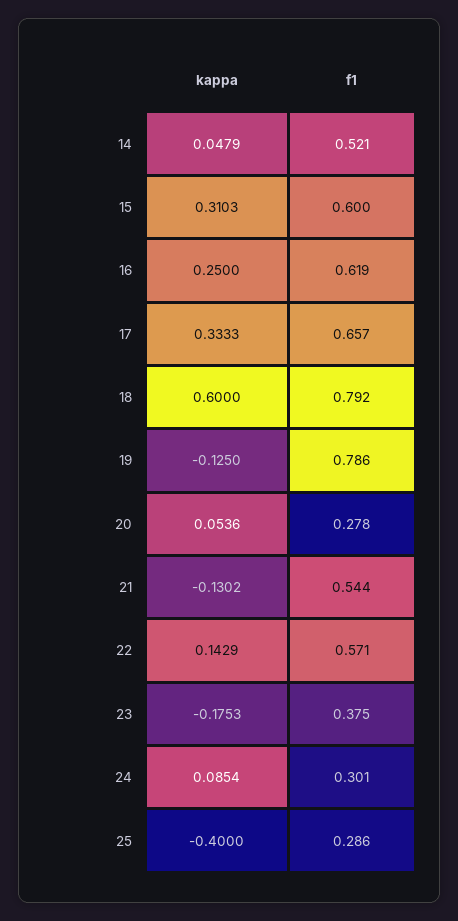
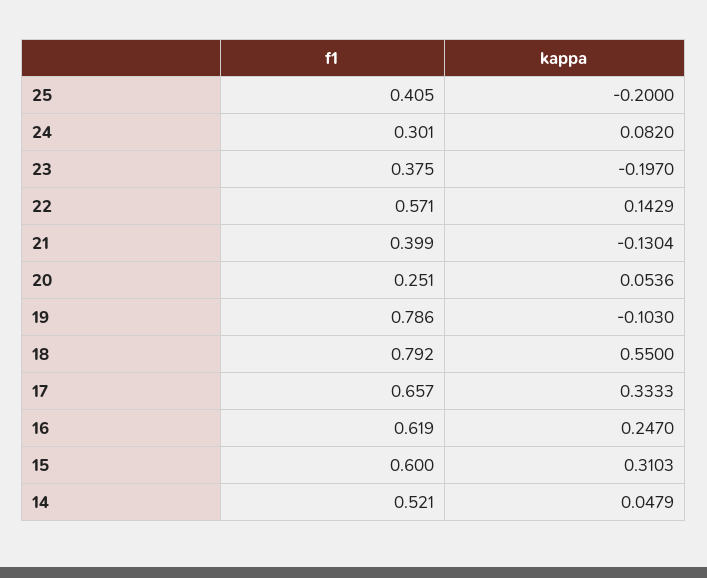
kappa, 16: 0.25 -> 0.247
kappa, 18: 0.6 -> 0.55
kappa, 19: -0.125 -> -0.103
f1, 20: 0.278 -> 0.251
kappa, 21: -0.1302 -> -0.1304
f1, 21: 0.544 -> 0.399
kappa, 23: -0.1753 -> -0.197
kappa, 24: 0.0854 -> 0.082
kappa, 25: -0.4 -> -0.2
f1, 25: 0.286 -> 0.405

